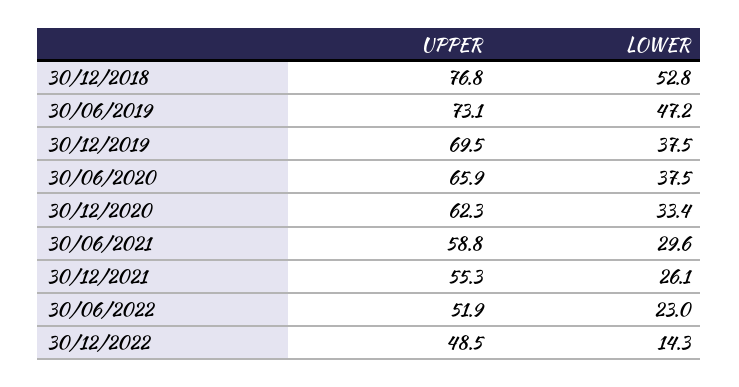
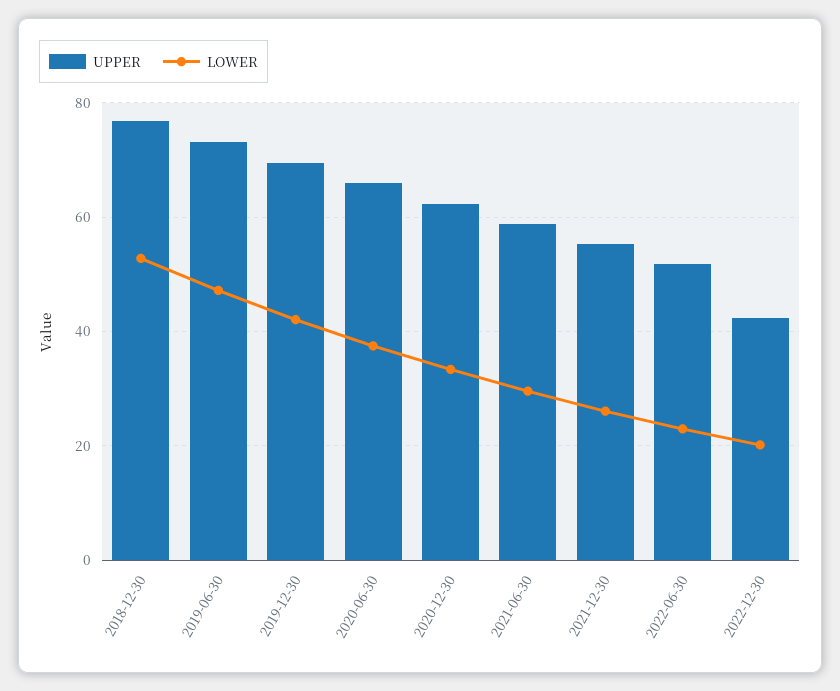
LOWER, 30/12/2019: 37.5 -> 42
UPPER, 30/12/2022: 48.5 -> 42
LOWER, 30/12/2022: 14.3 -> 20

